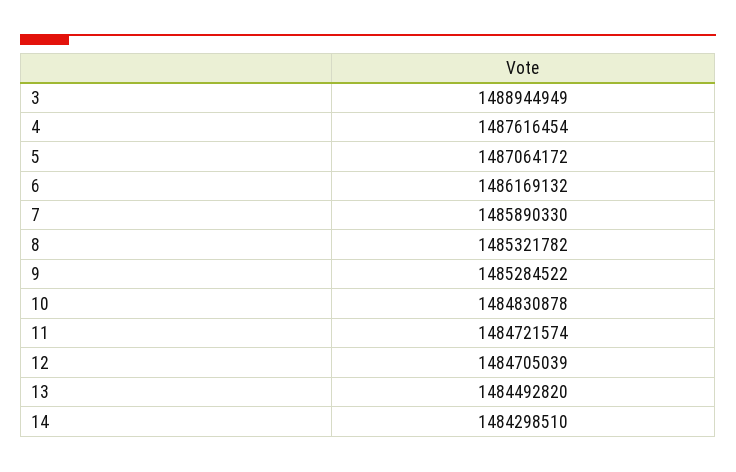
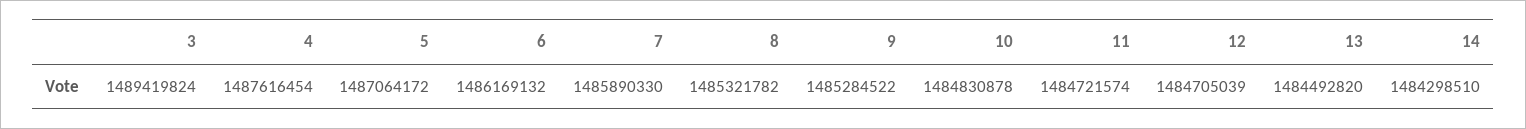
3: 1488944949 -> 1489419824

